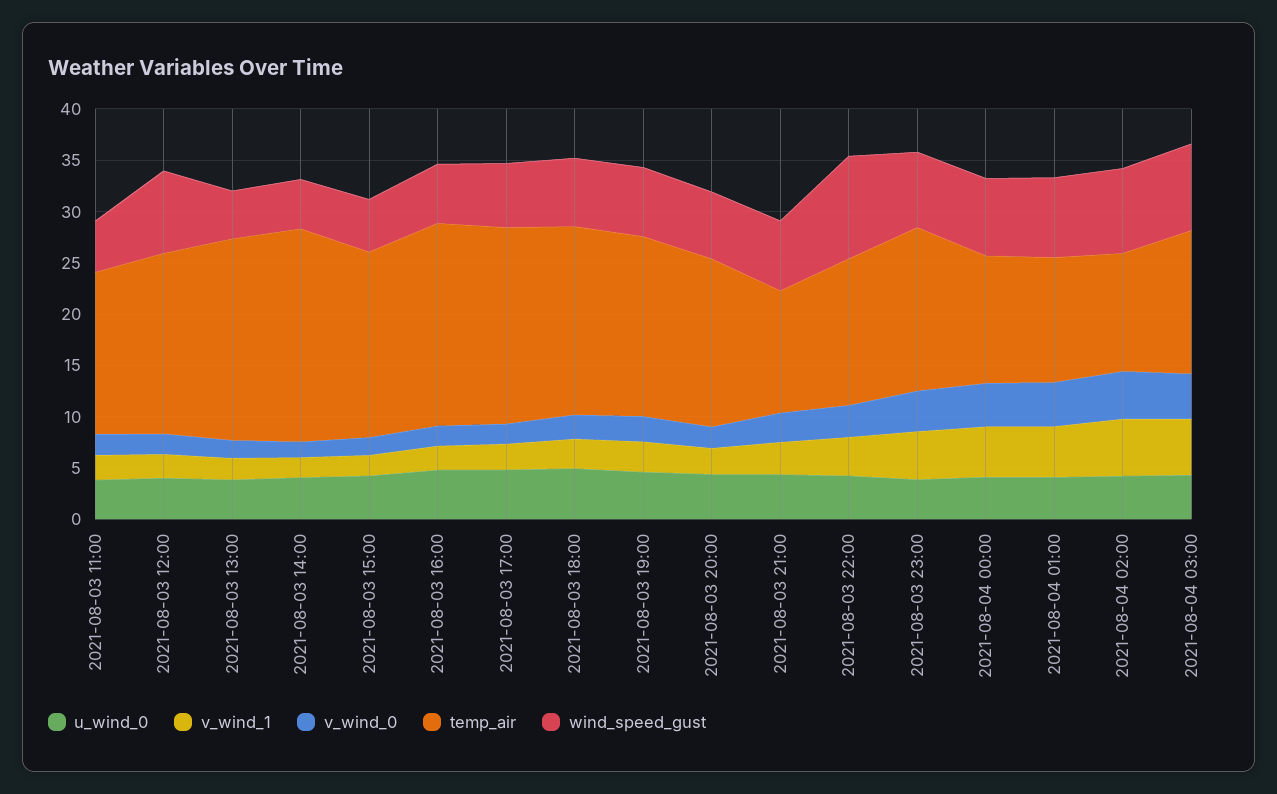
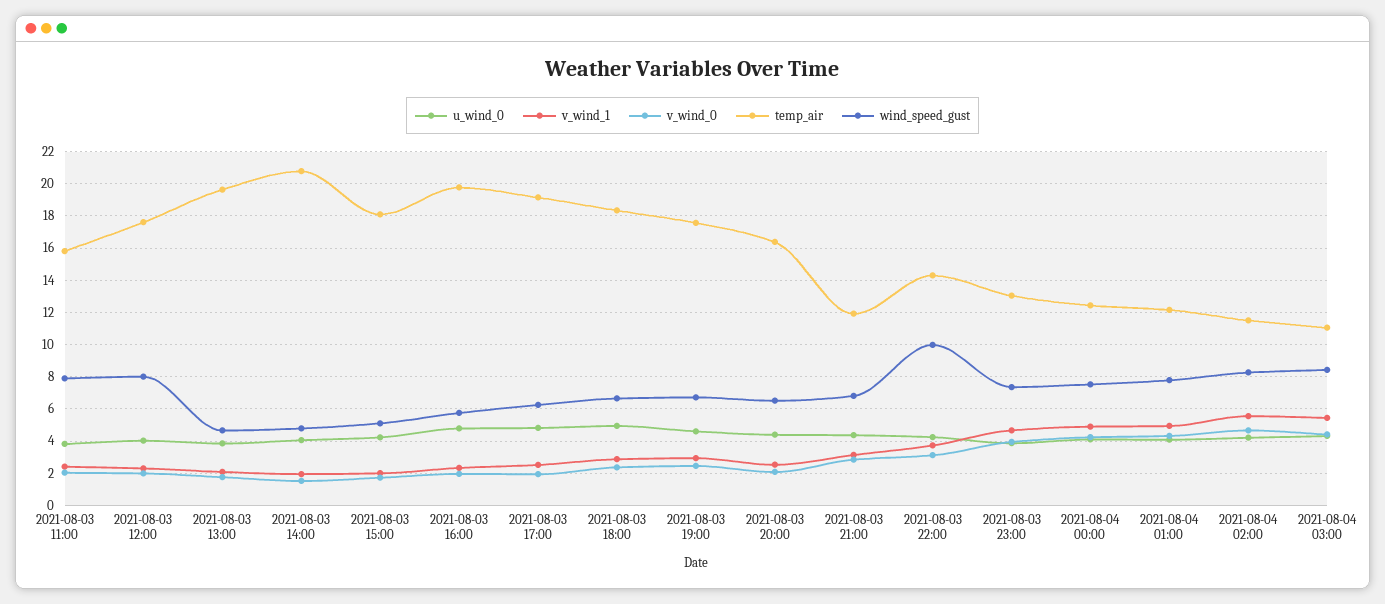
wind_speed_gust, 2021-08-03 11:00: 5 -> 8
temp_air, 2021-08-03 23:00: 16 -> 13
temp_air, 2021-08-04 03:00: 14 -> 11

